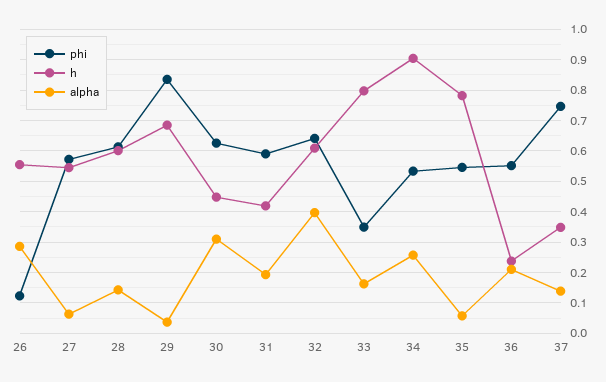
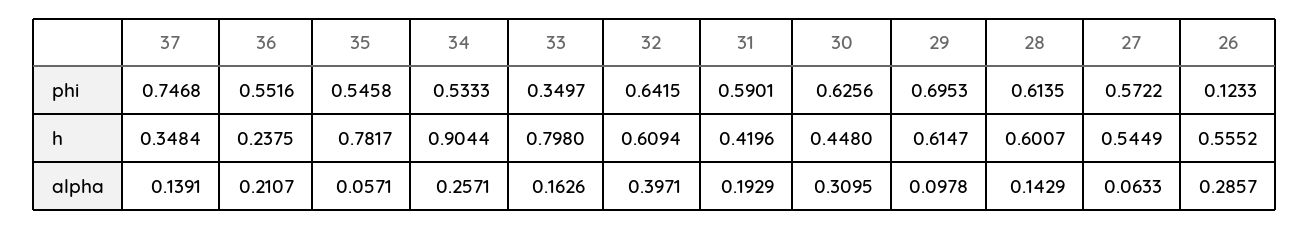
phi, 29: 0.84 -> 0.6953
h, 29: 0.68 -> 0.6147
alpha, 29: 0.04 -> 0.0978

